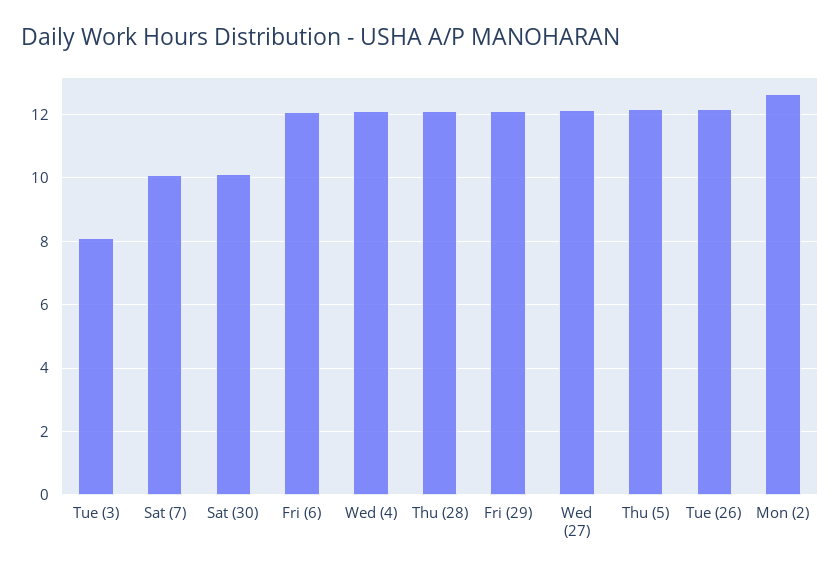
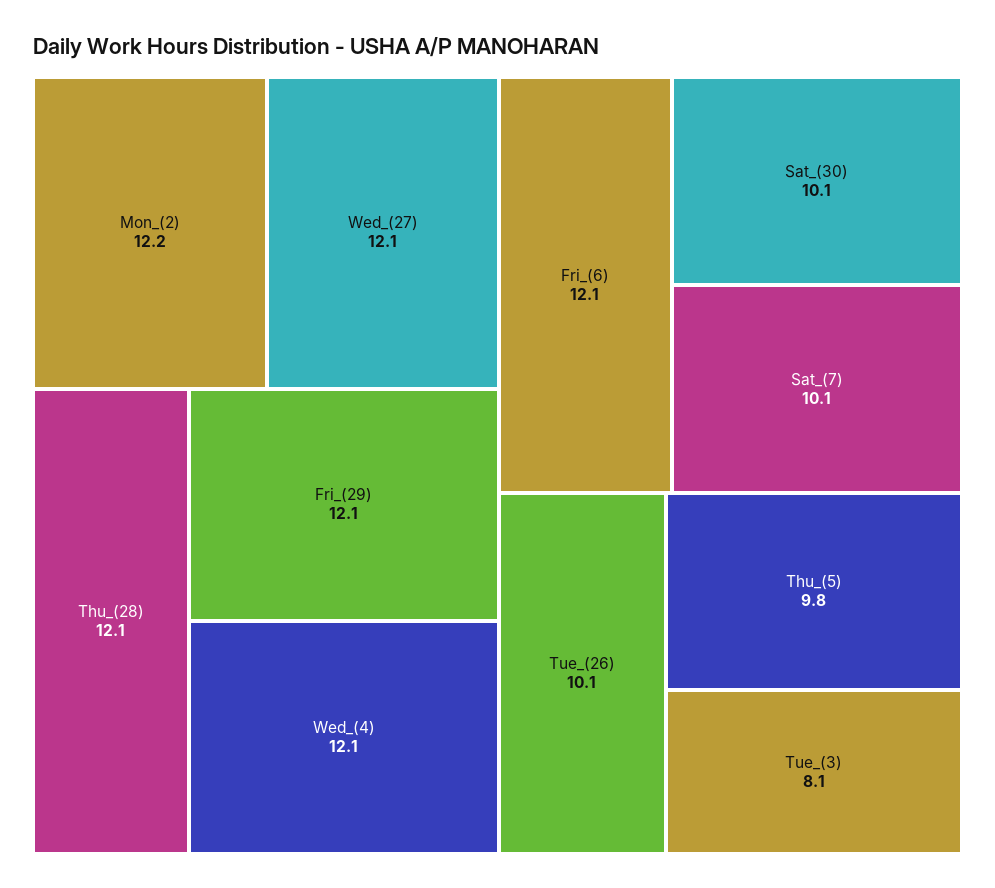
Thu (5): 12.2 -> 9.8
Tue (26): 12.2 -> 10.1
Mon (2): 12.6 -> 12.2

